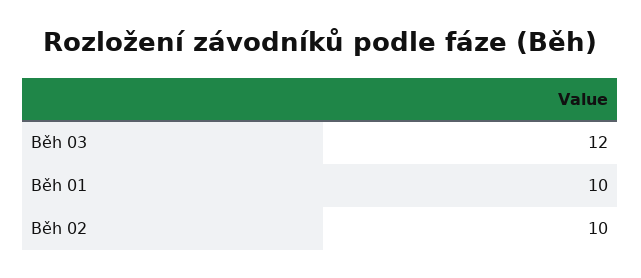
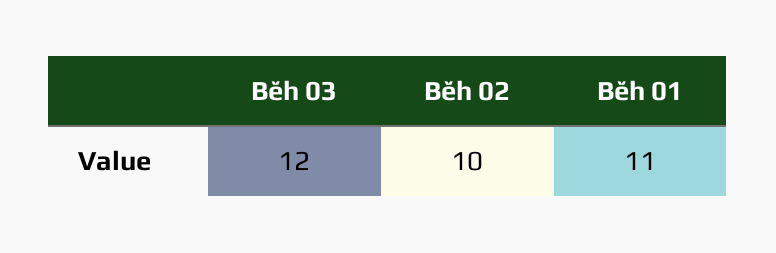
Běh 01: 10 -> 11

